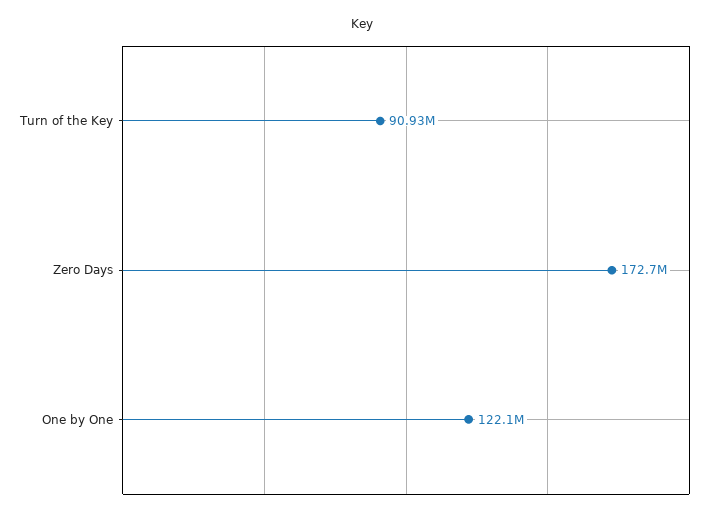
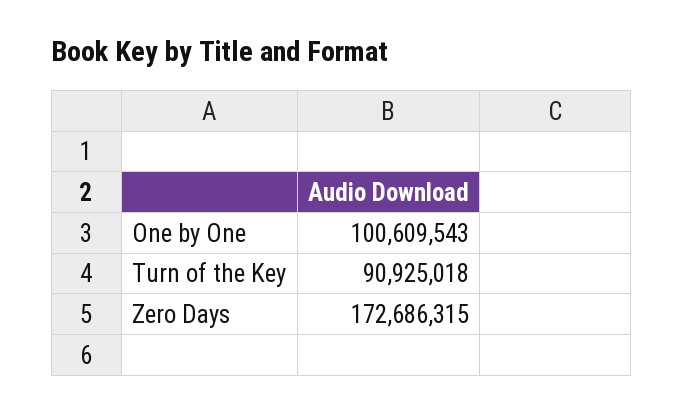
One by One: 122100000 -> 100609543

